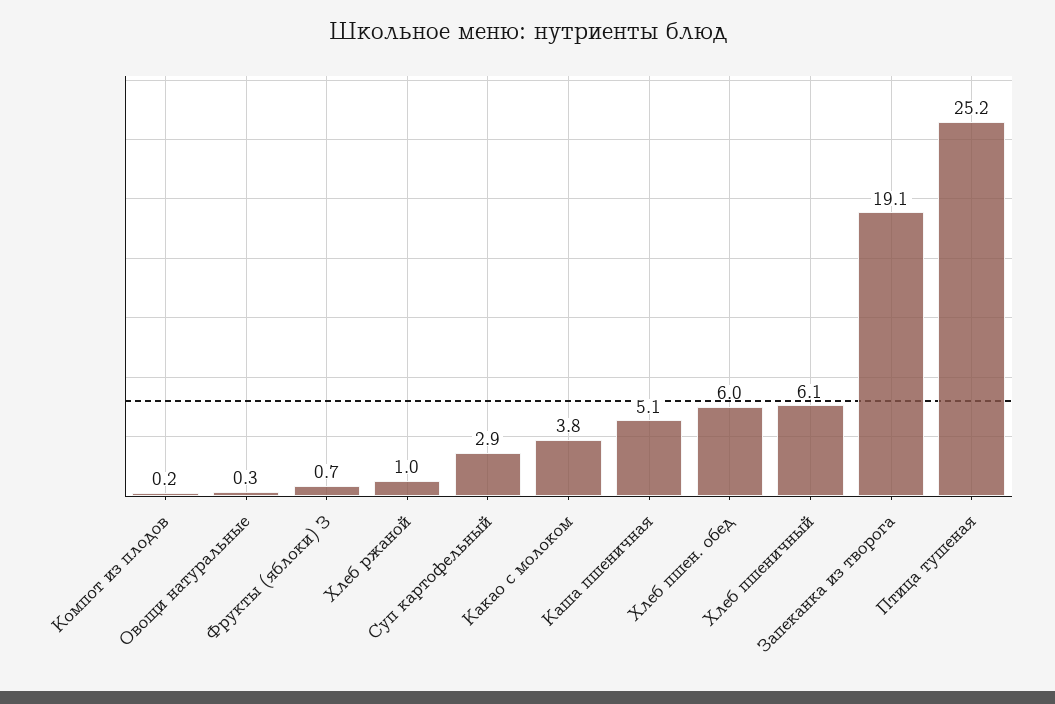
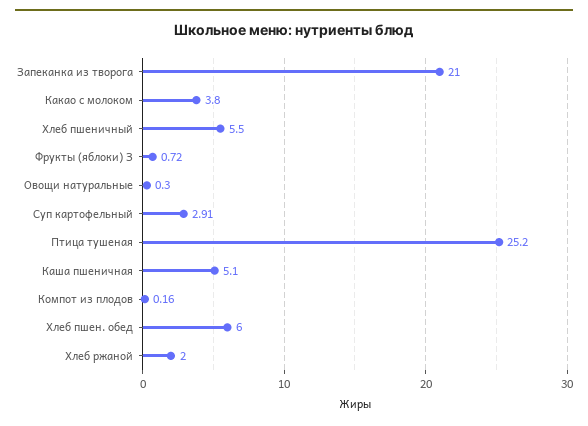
Хлеб ржаной: 1 -> 2
Хлеб пшеничный: 6.1 -> 5.5
Запеканка из творога: 19.1 -> 21

